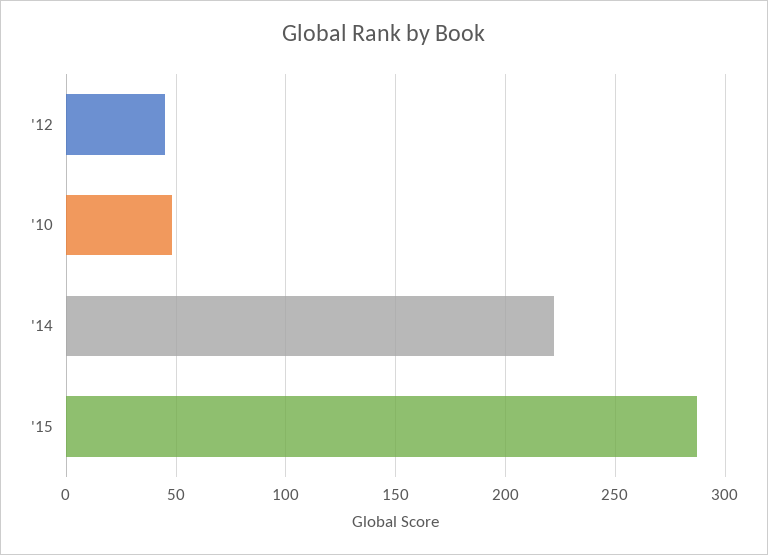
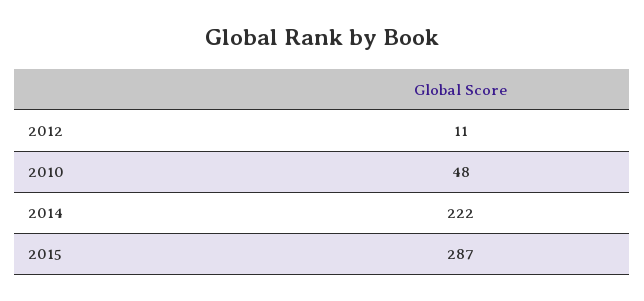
'12: 45 -> 11

